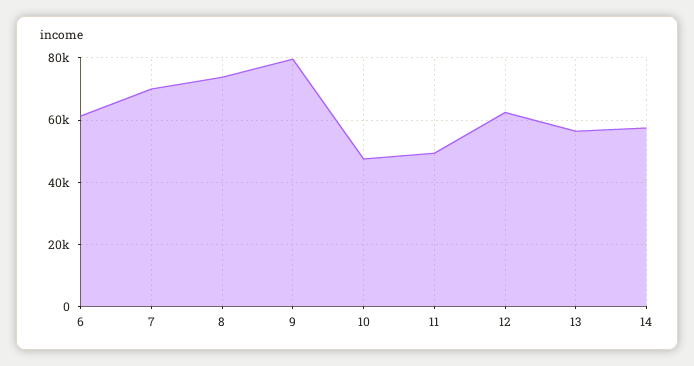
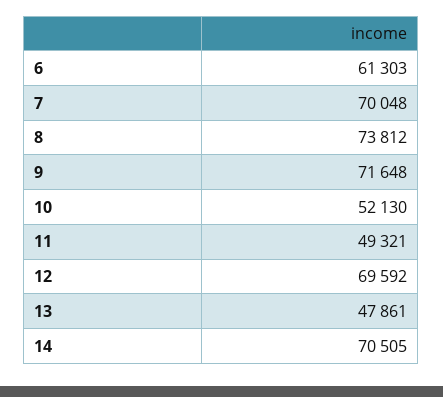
9: 80000 -> 71648
10: 48000 -> 52130
12: 62000 -> 69592
13: 56000 -> 47861
14: 58000 -> 70505

